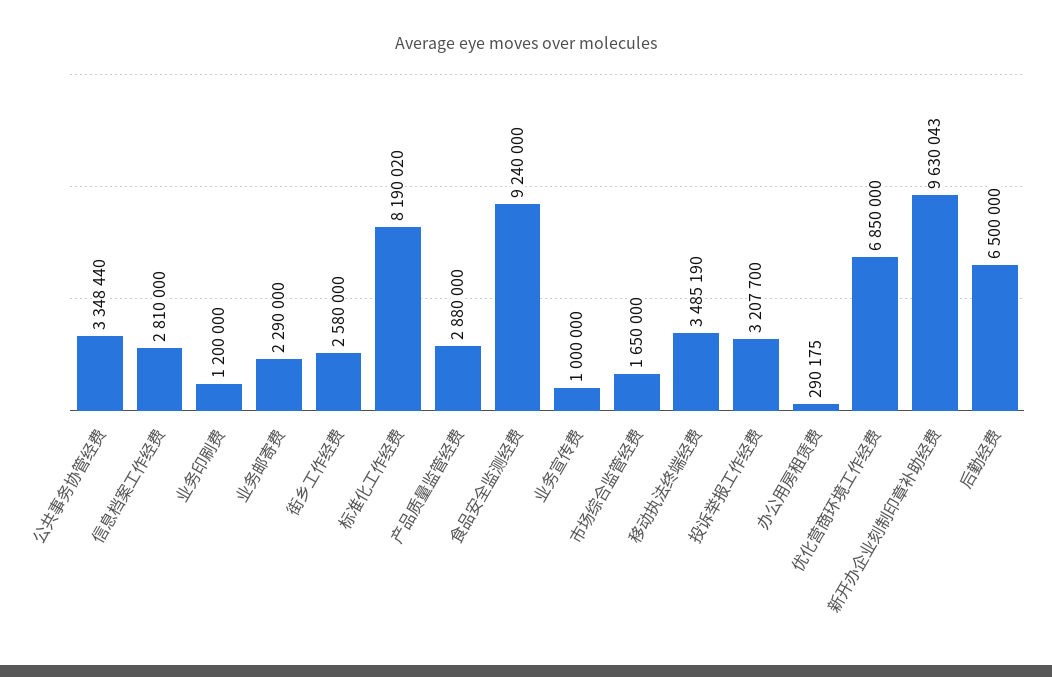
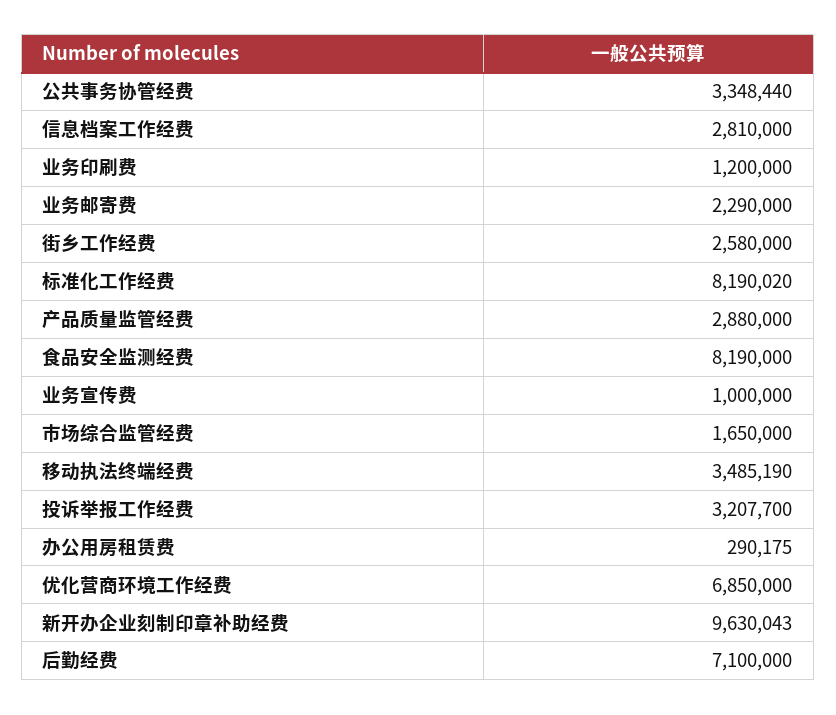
食品安全监测经费: 9240000 -> 8190000
后勤经费: 6500000 -> 7100000

